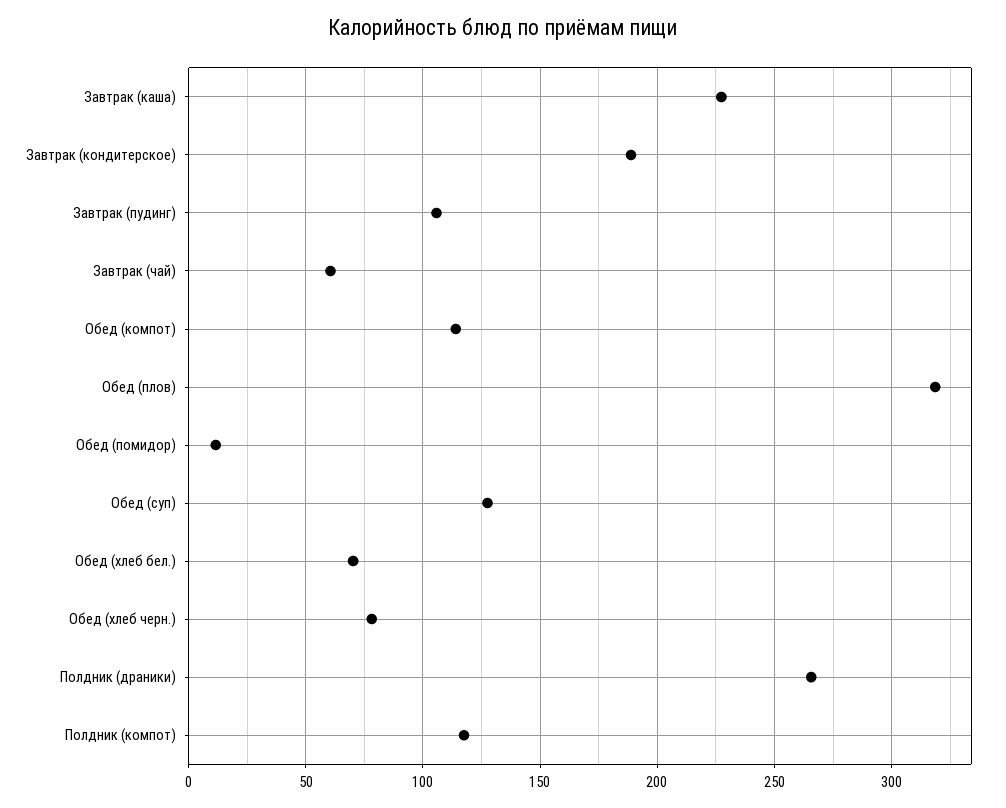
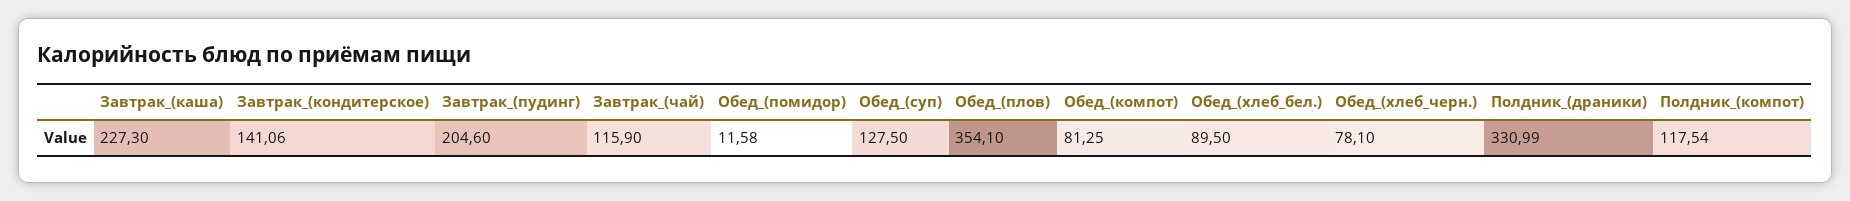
Завтрак (кондитерское): 190 -> 141.06
Завтрак (пудинг): 105 -> 204.6
Завтрак (чай): 60 -> 115.9
Обед (компот): 115 -> 81.25
Обед (плов): 320 -> 354.1
Обед (хлеб бел.): 70 -> 89.5
Полдник (драники): 265 -> 330.99

